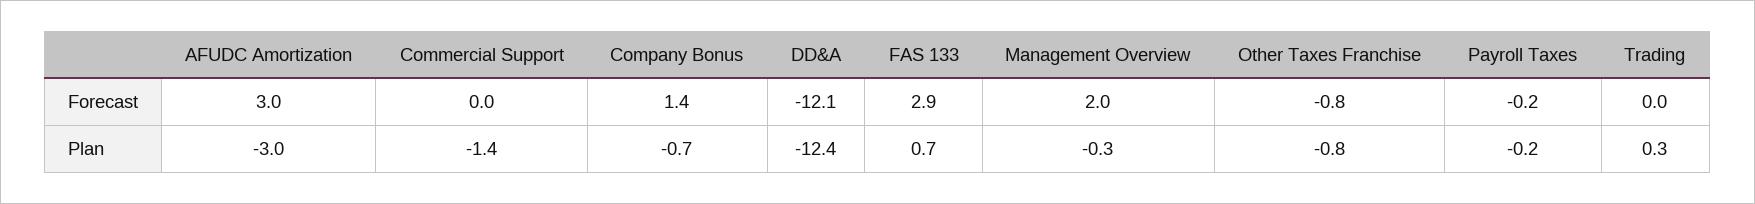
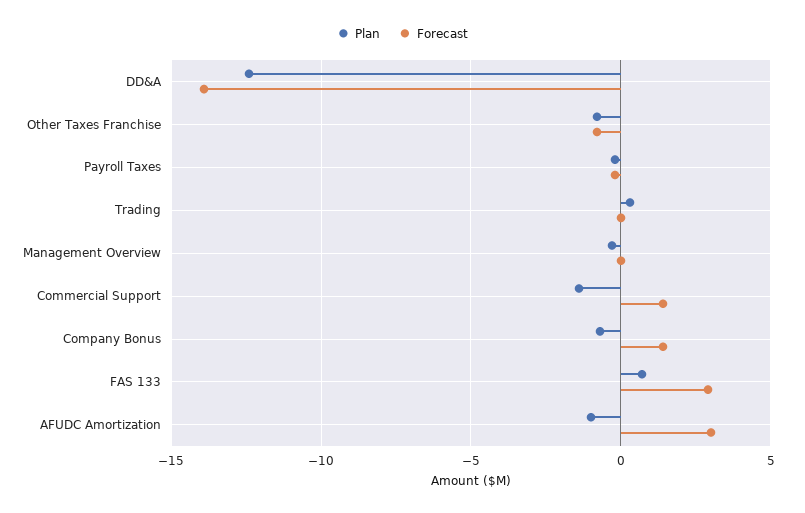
Forecast, Commercial Support: 0 -> 1.5
Forecast, DD&A: -12.1 -> -14
Forecast, Management Overview: 2 -> 0
Plan, AFUDC Amortization: -3 -> -1

